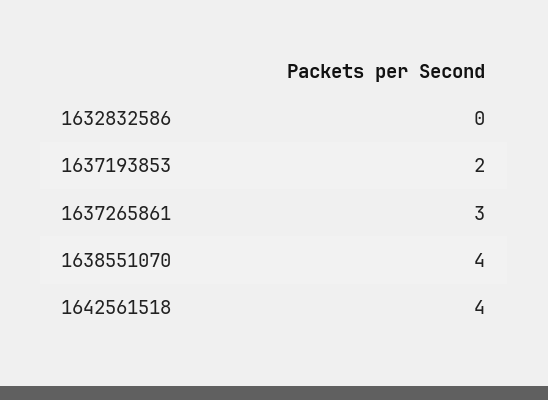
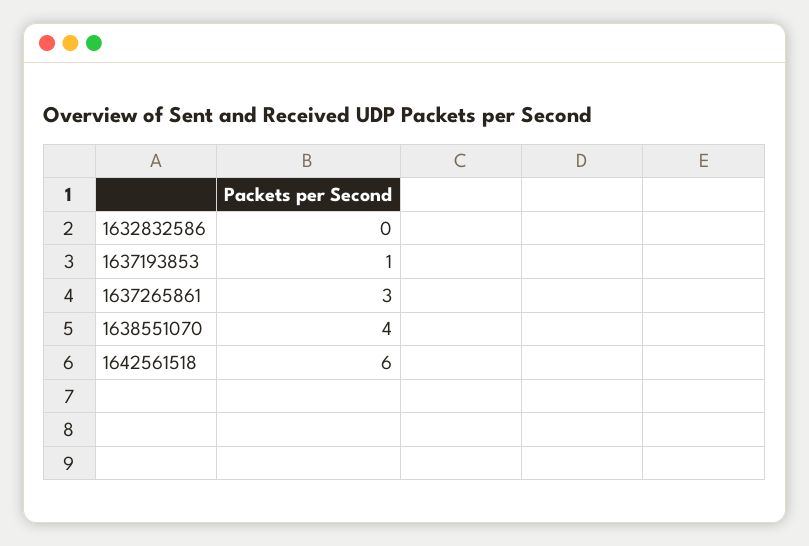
1637193853: 2 -> 1
1642561518: 4 -> 6

